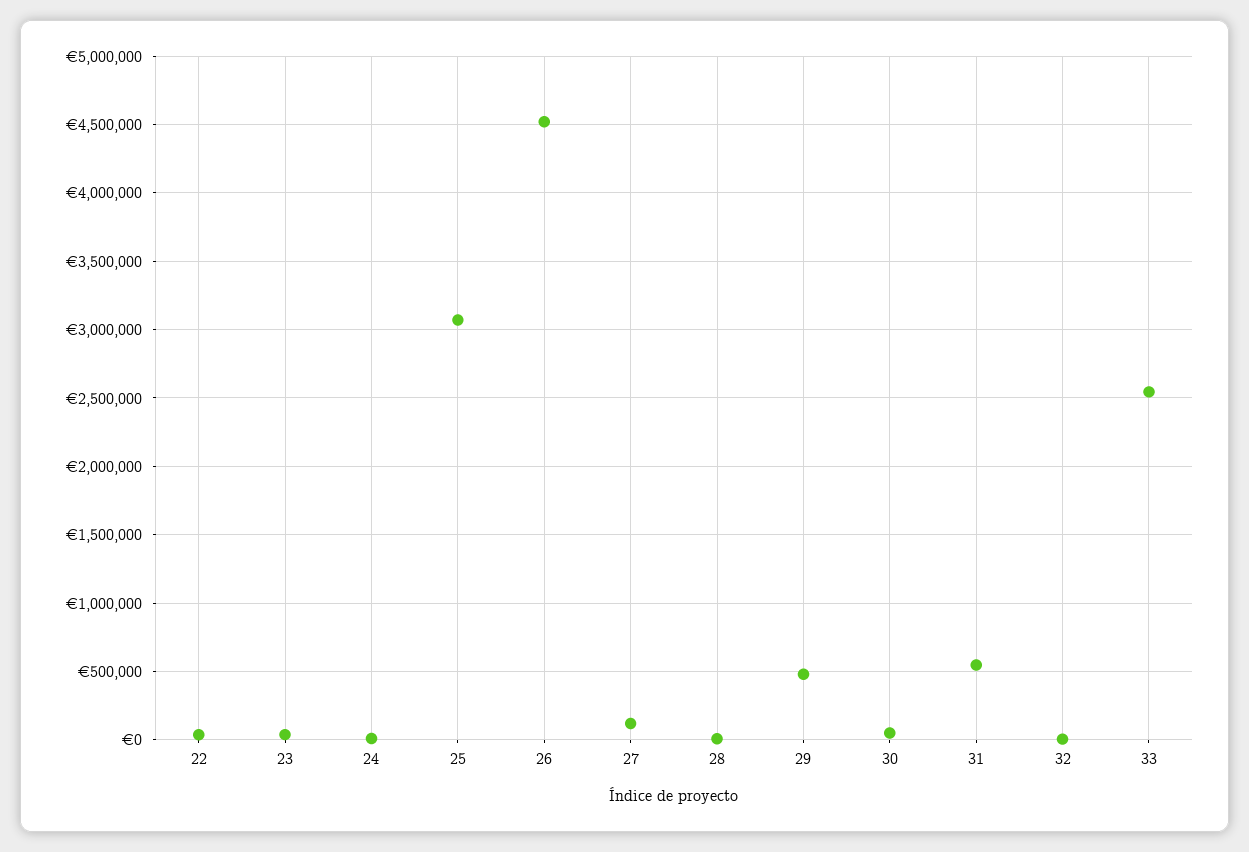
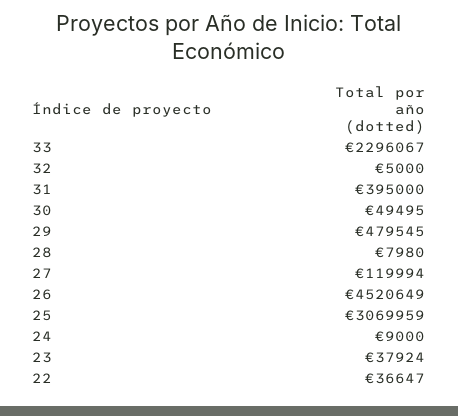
31: 550000 -> 395000
33: 2550000 -> 2296067

